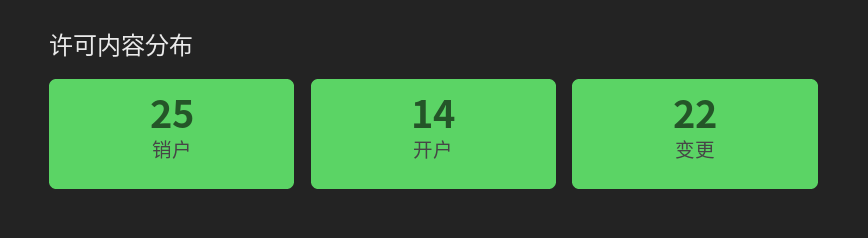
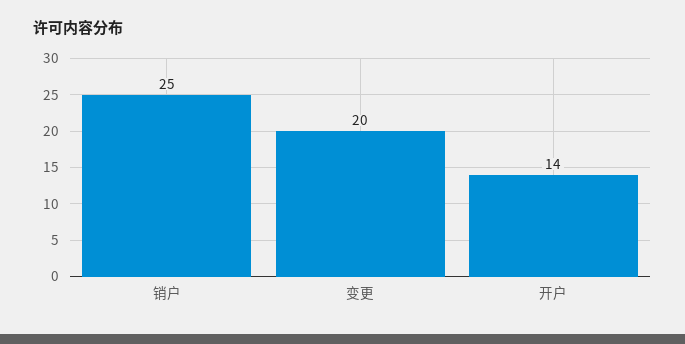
变更: 22 -> 20

